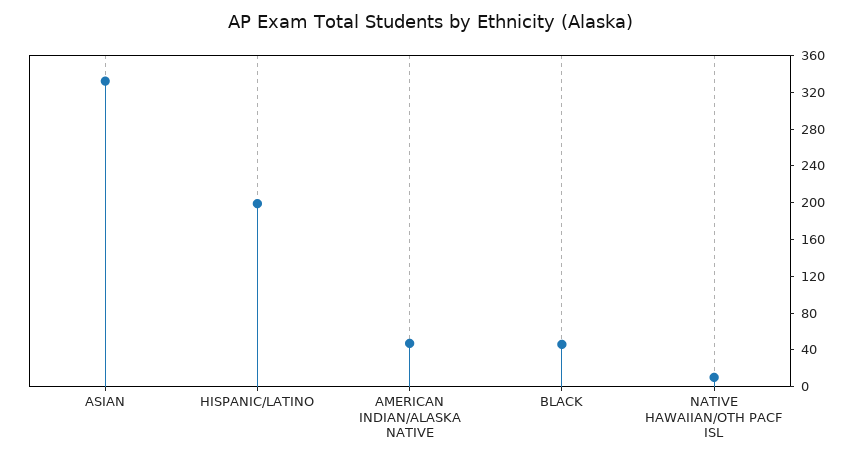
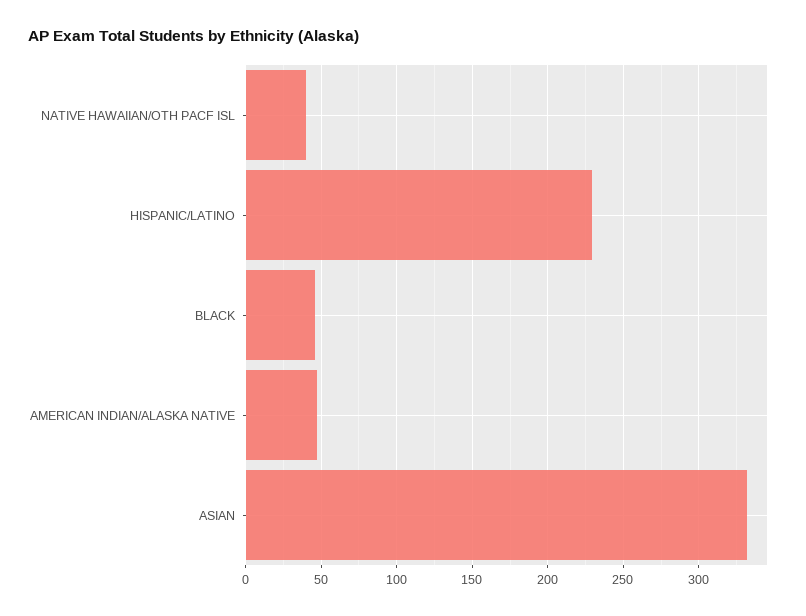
HISPANIC/LATINO: 200 -> 230
NATIVE HAWAIIAN/OTH PACF ISL: 10 -> 40

